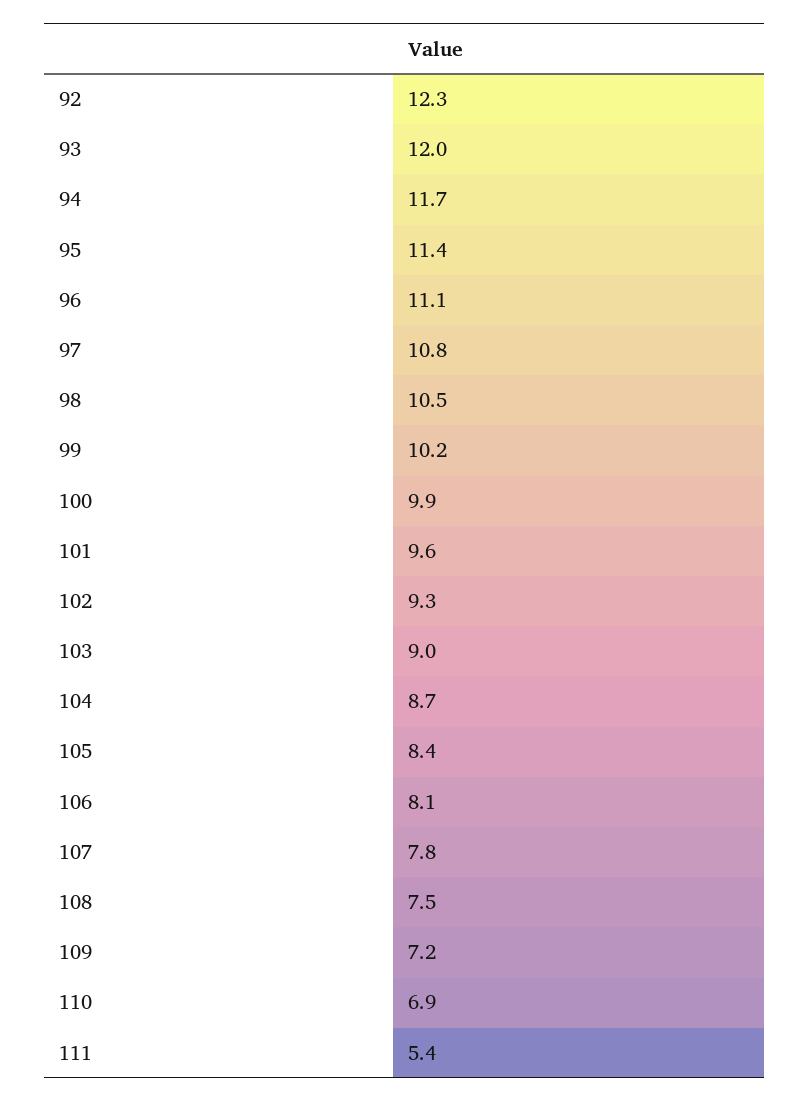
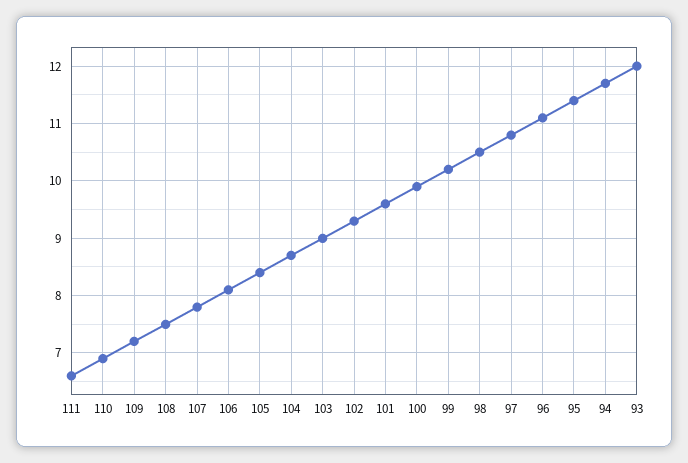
92: 12.3 -> none
111: 5.4 -> 6.5

